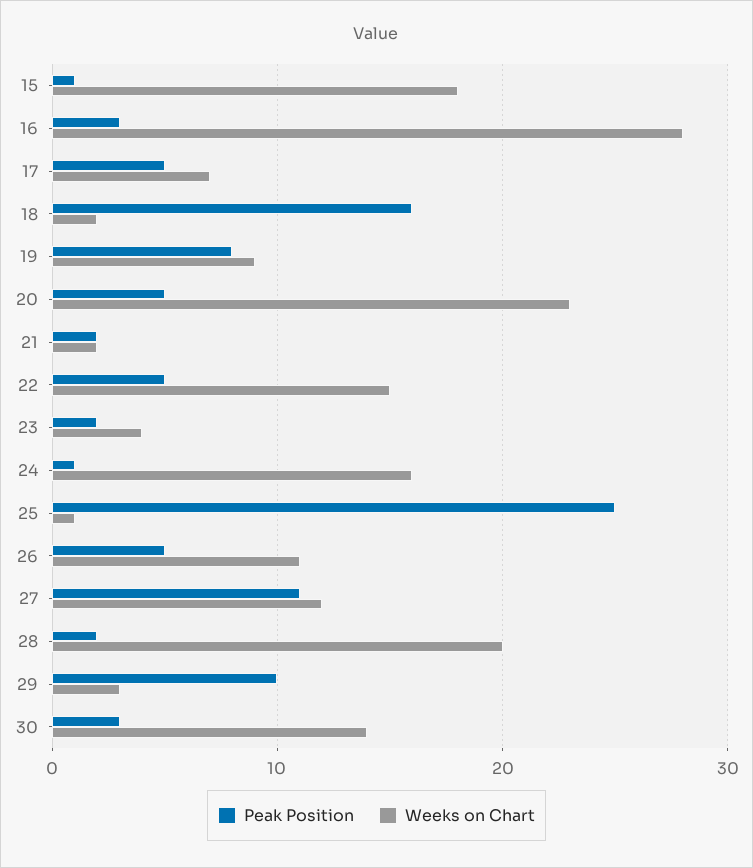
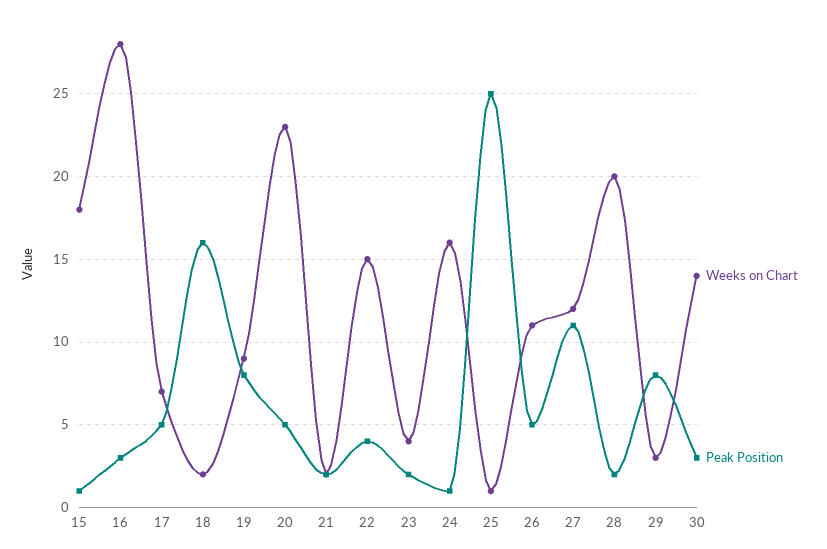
Peak Position, 22: 5 -> 4
Peak Position, 29: 10 -> 8

